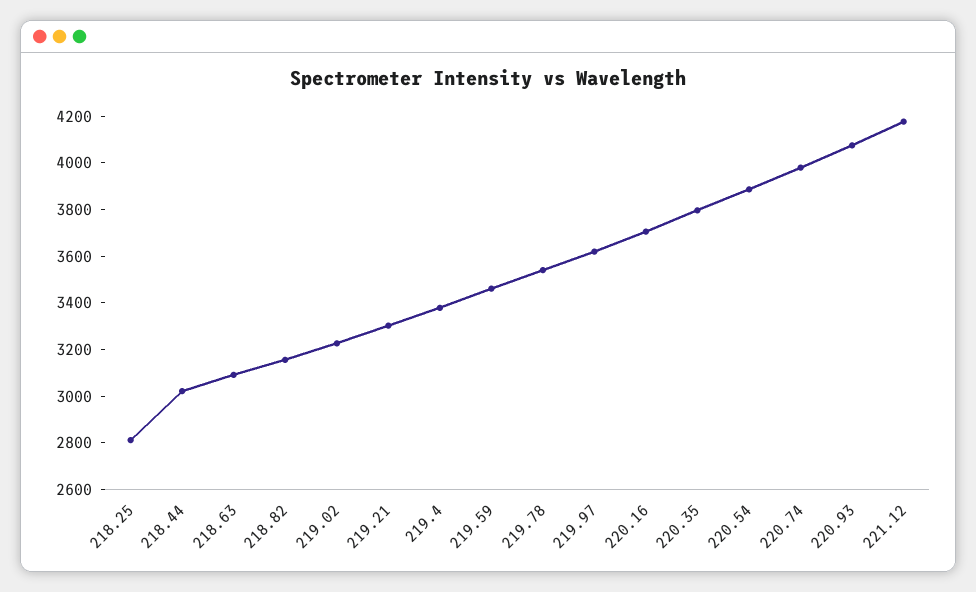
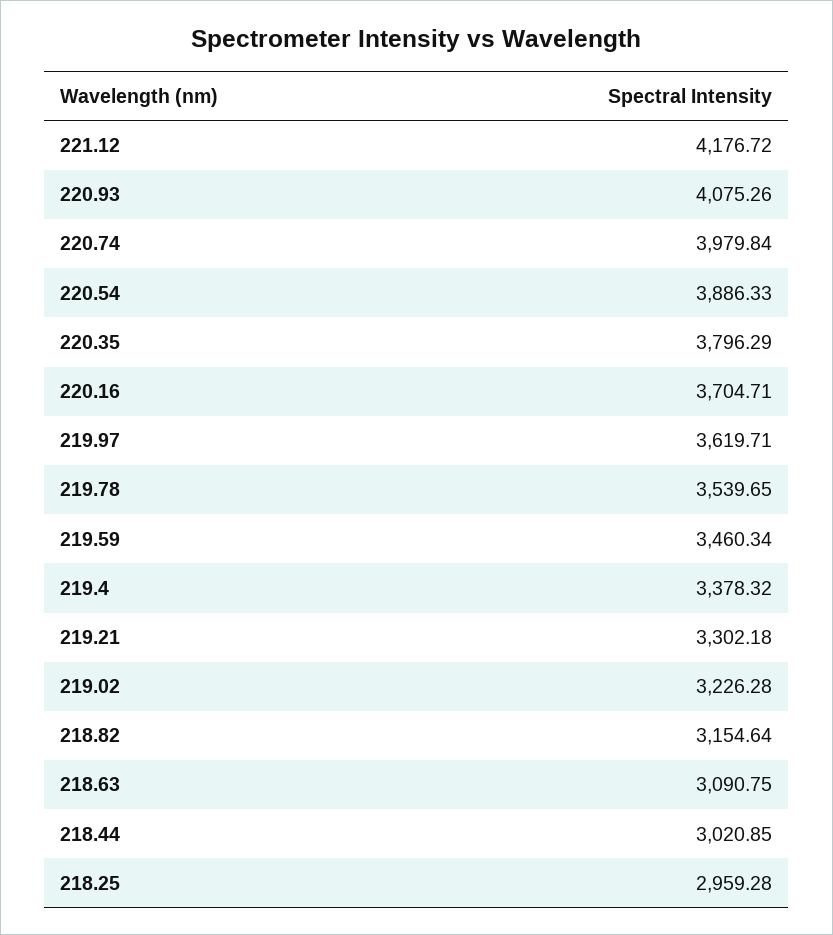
218.25: 2800 -> 2959.28

